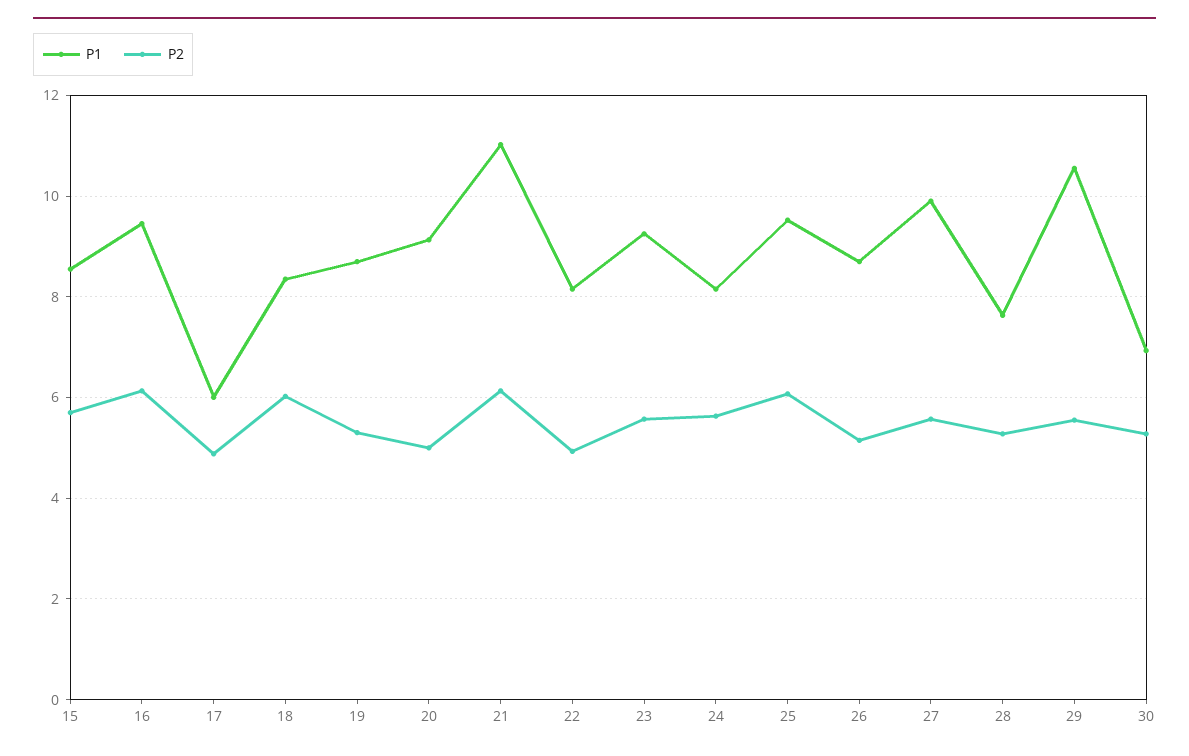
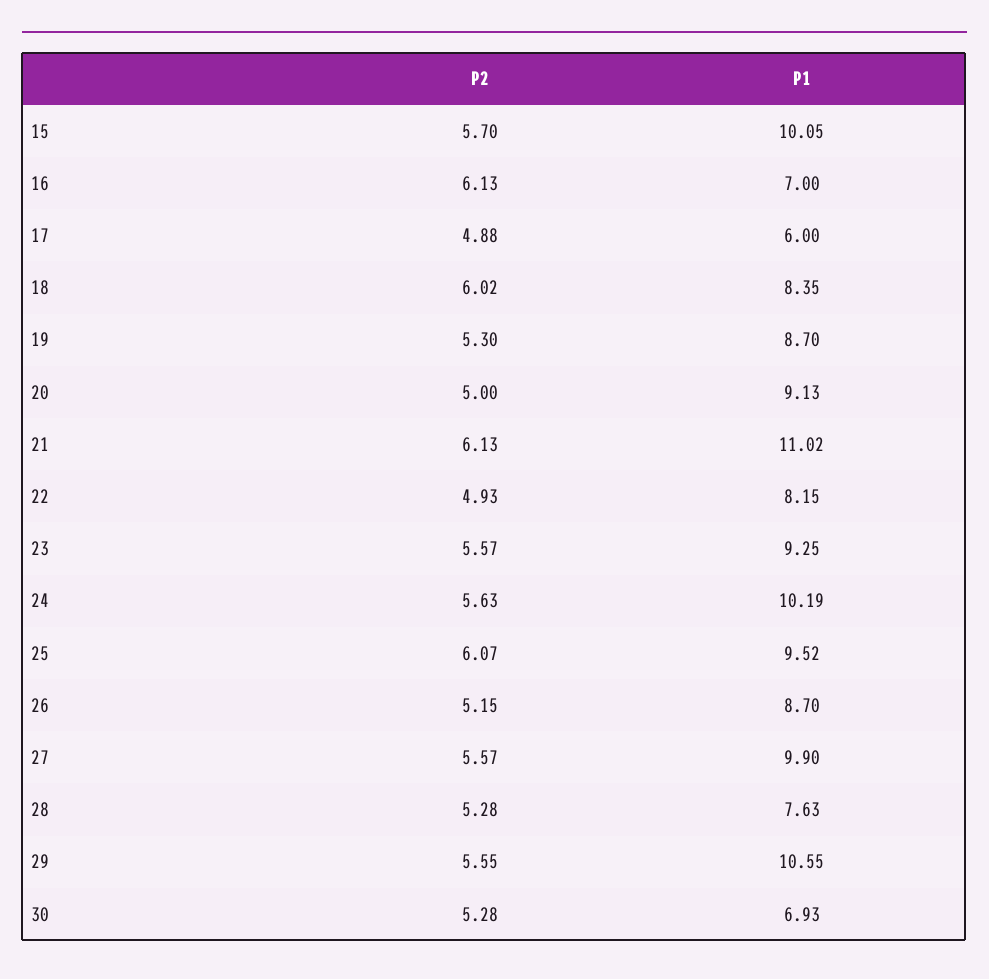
P1, 15: 8.6 -> 10.05
P1, 16: 9.4 -> 7
P1, 24: 8.2 -> 10.19

